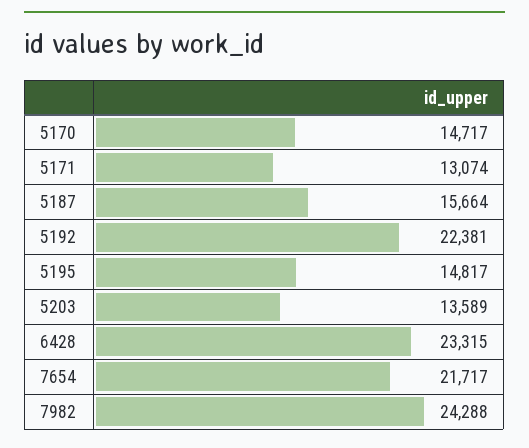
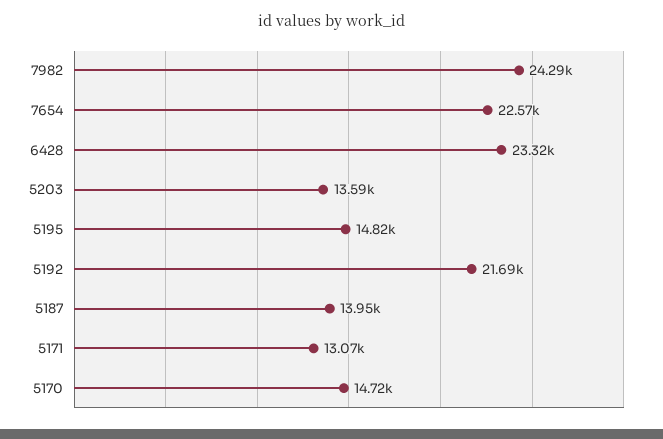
5187: 15664 -> 13950
5192: 22381 -> 21690
7654: 21717 -> 22570

